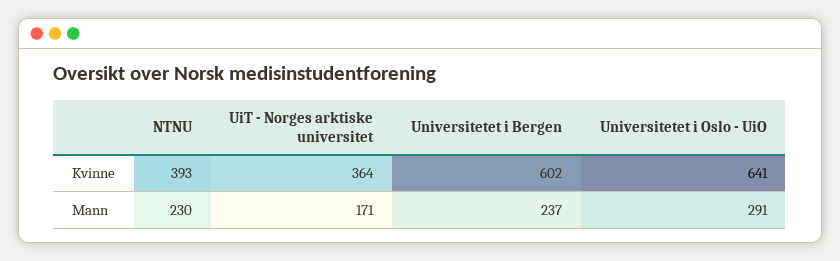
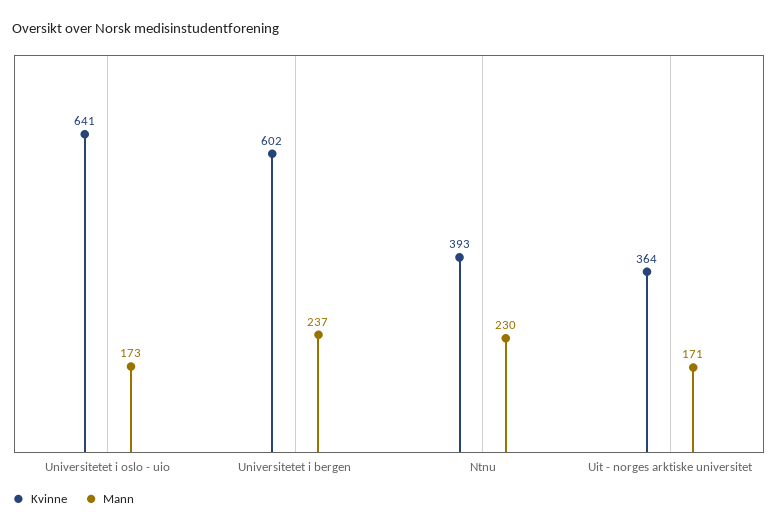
Mann, Universitetet i Oslo - UiO: 291 -> 173

